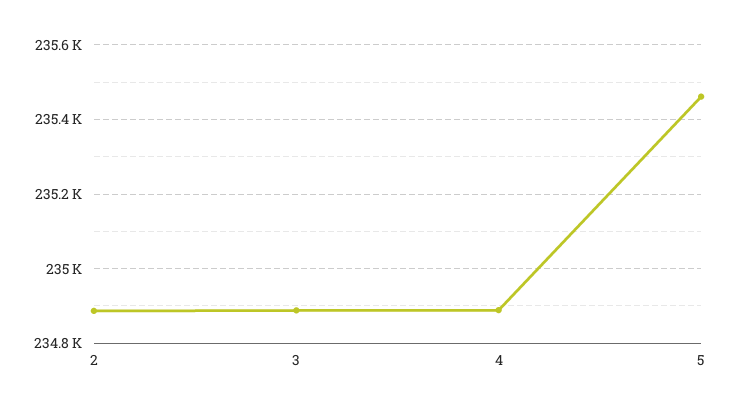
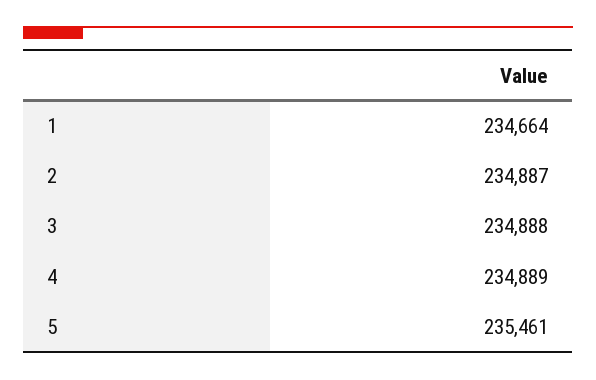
1: none -> 234664

